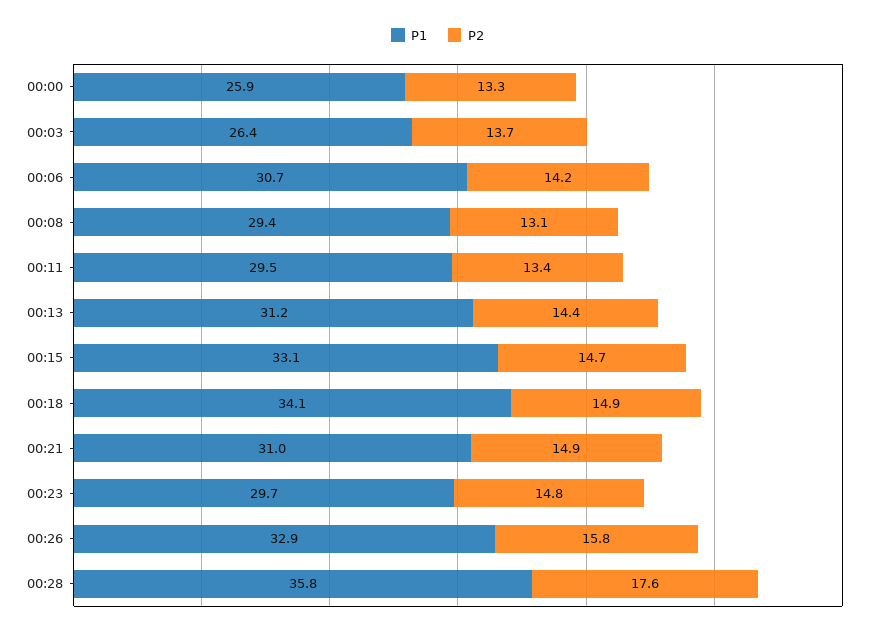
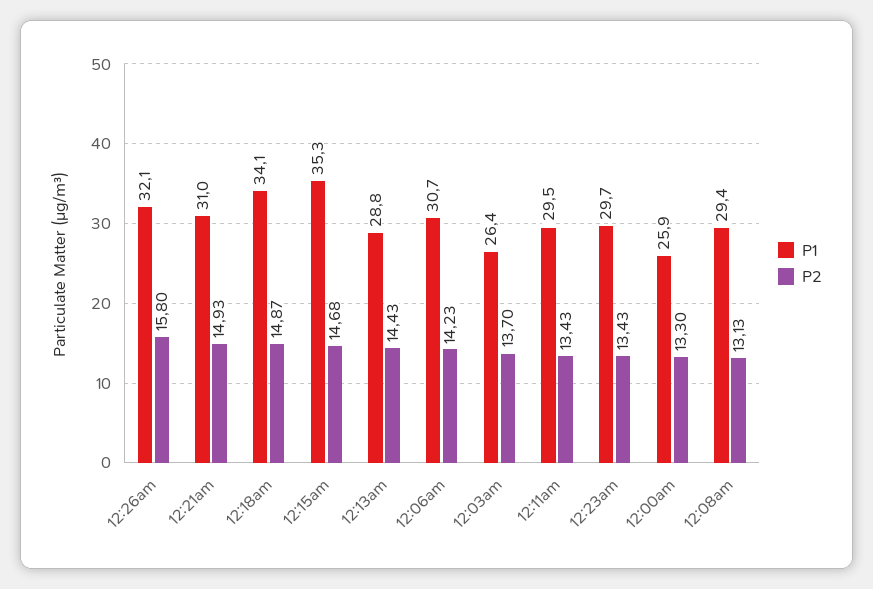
P1, 00:13: 31.2 -> 28.8
P1, 00:15: 33.1 -> 35.3
P2, 00:23: 14.8 -> 13.43
P1, 00:26: 32.9 -> 32.1
P1, 00:28: 35.8 -> none
P2, 00:28: 17.6 -> none

